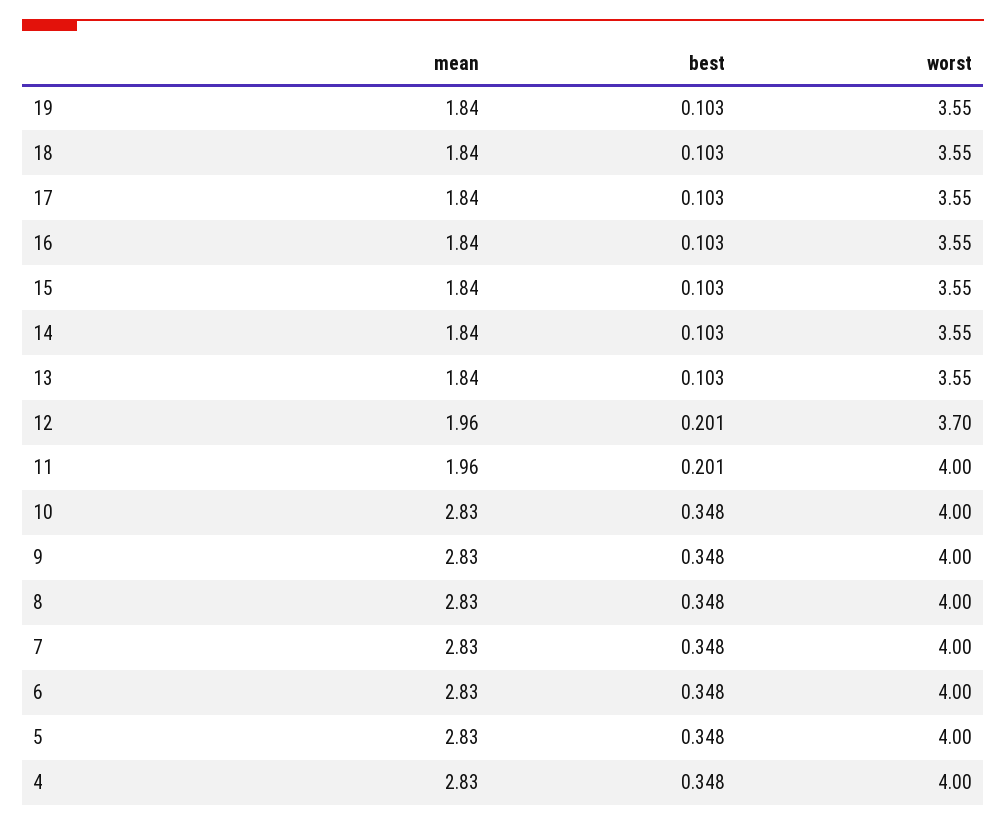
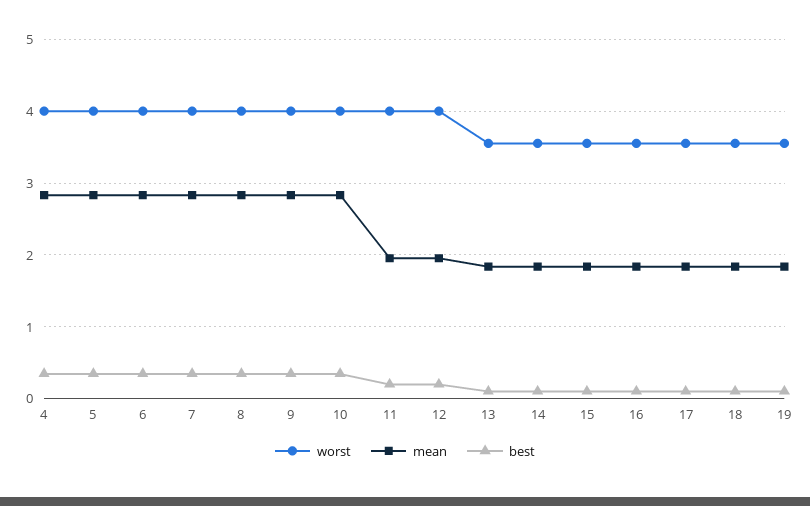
worst, 12: 3.7 -> 4

